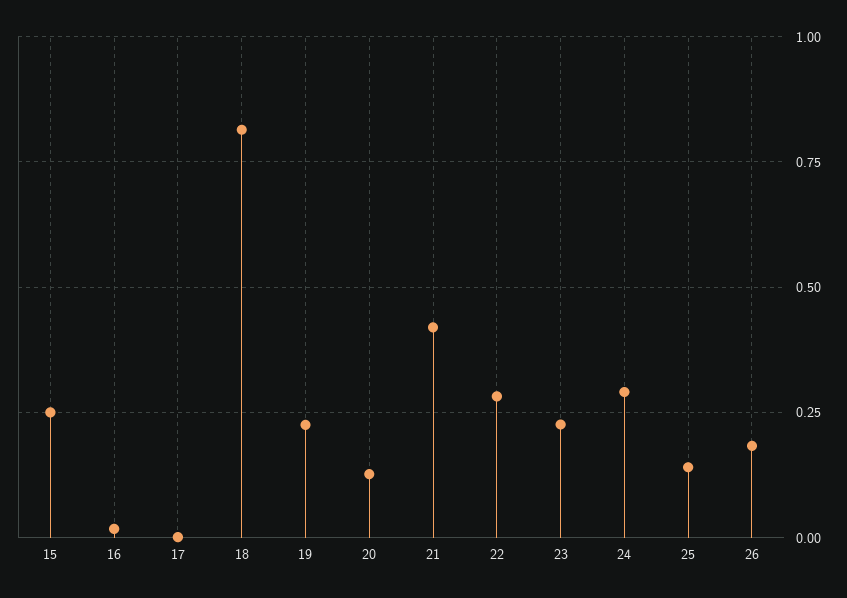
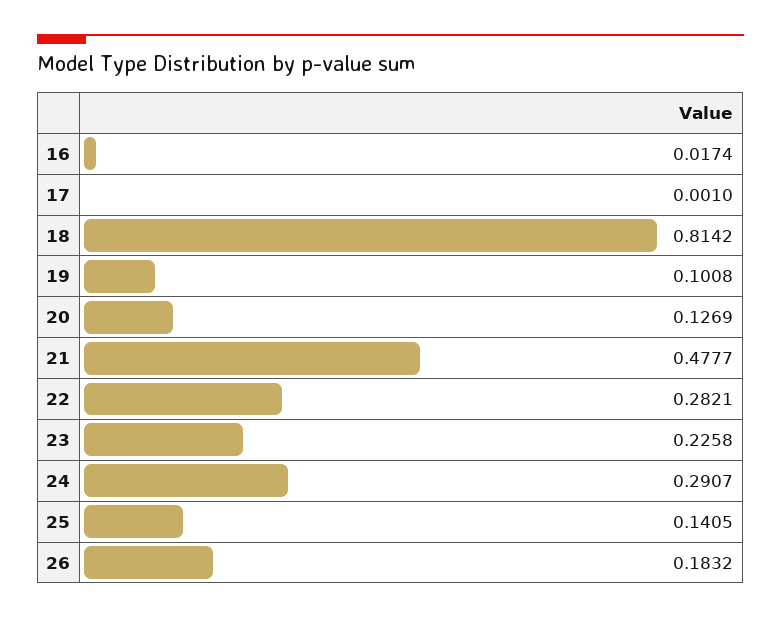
15: 0.25 -> none
19: 0.225 -> 0.1008
21: 0.425 -> 0.4777

